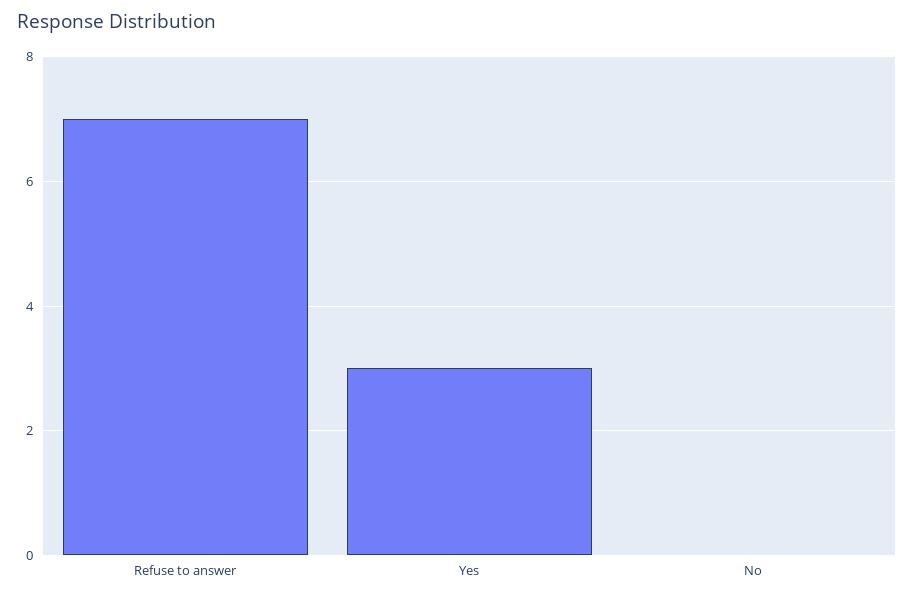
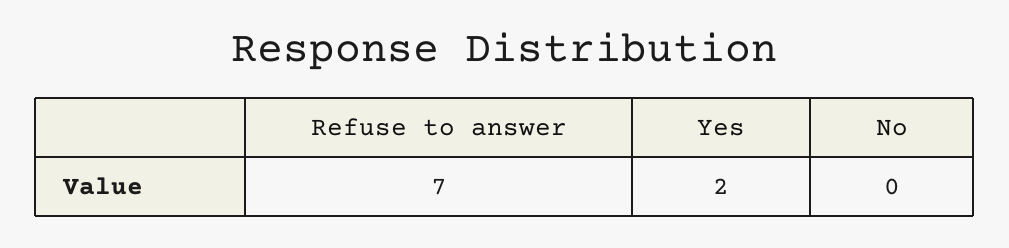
Yes: 3 -> 2

